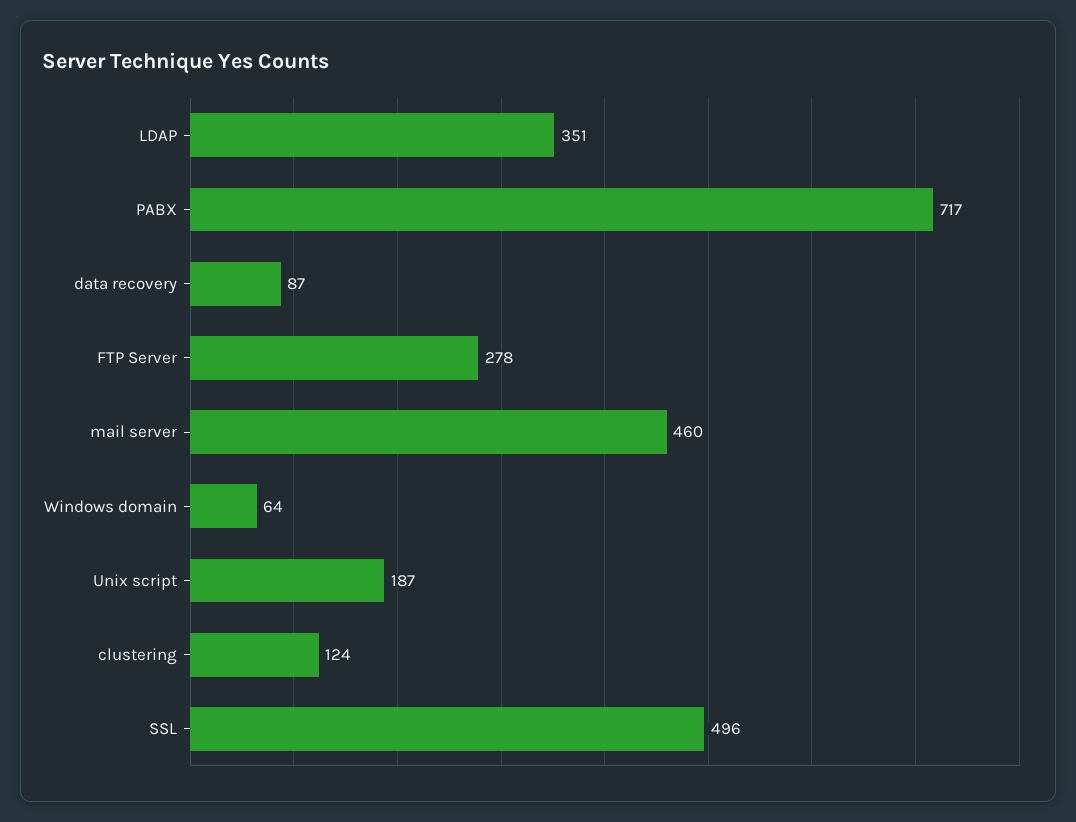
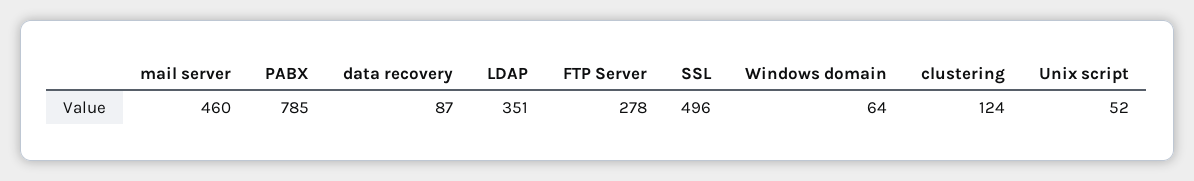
PABX: 717 -> 785
Unix script: 187 -> 52

